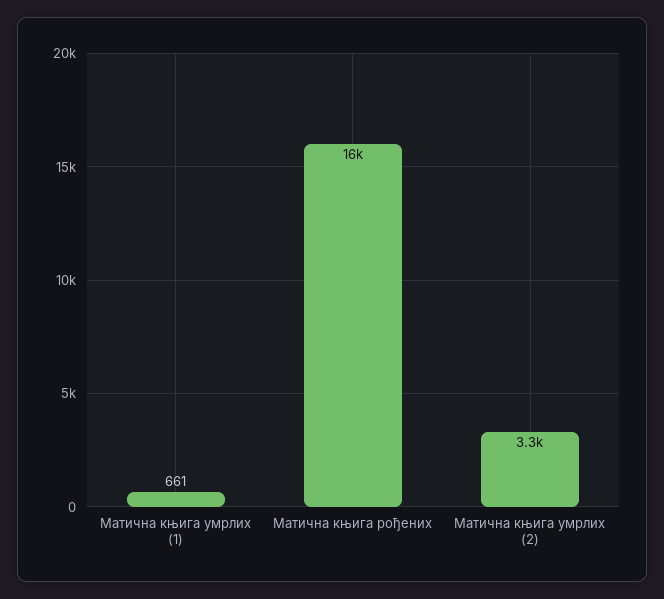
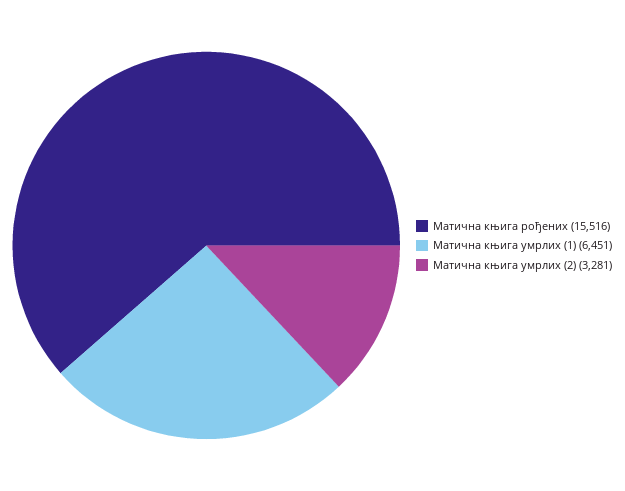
Матична књига умрлих (1): 661 -> 6451

